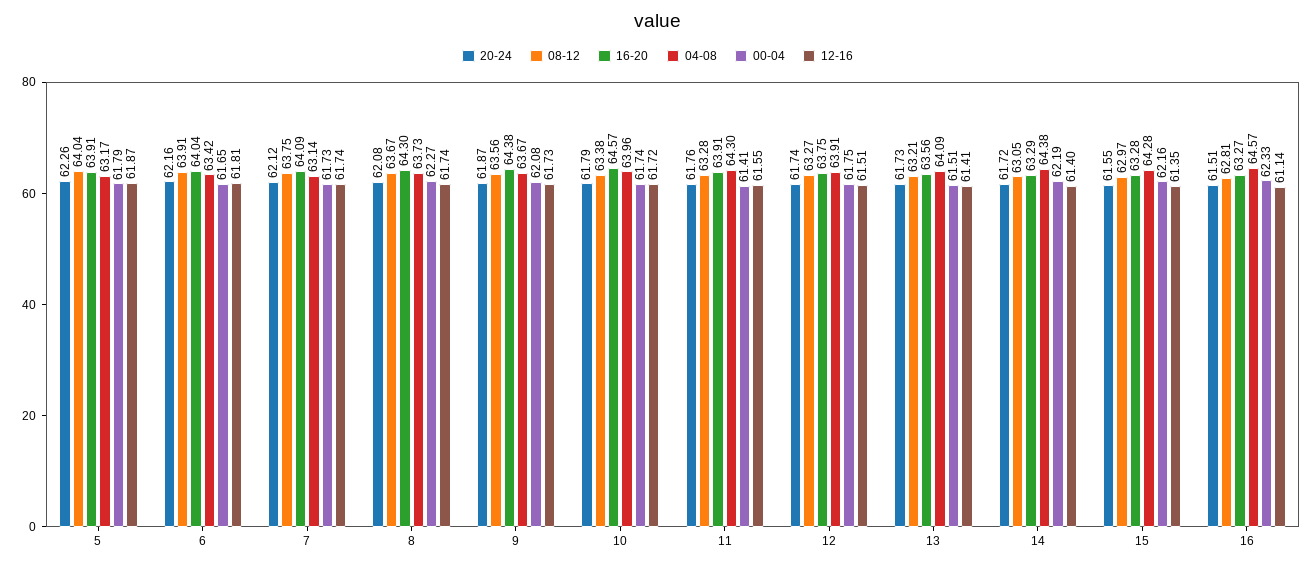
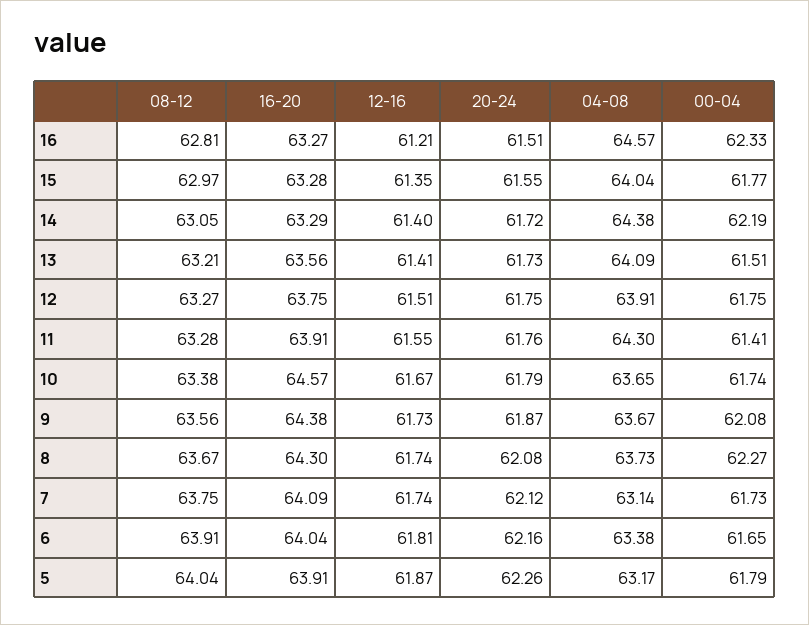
04-08, 6: 63.42 -> 63.38
04-08, 10: 63.96 -> 63.65
12-16, 10: 61.72 -> 61.67
20-24, 12: 61.74 -> 61.75
04-08, 15: 64.28 -> 64.04
00-04, 15: 62.16 -> 61.77
12-16, 16: 61.14 -> 61.21

